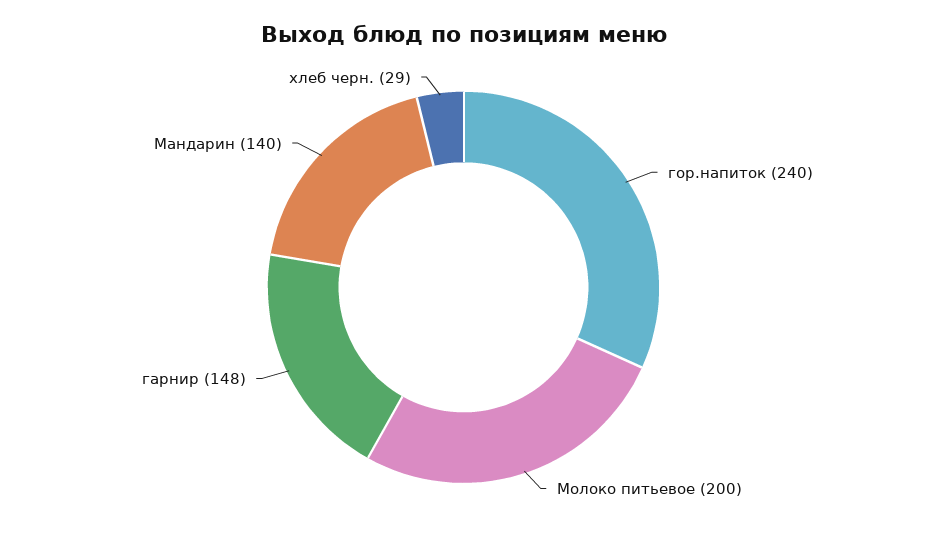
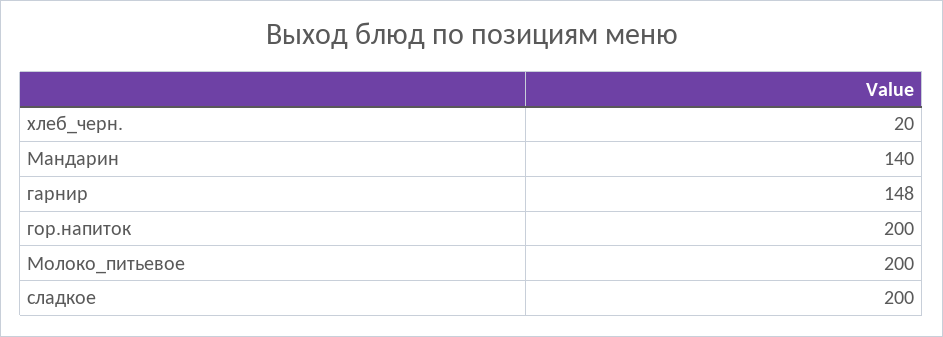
гор.напиток: 240 -> 200
хлеб черн.: 29 -> 20
сладкое: none -> 200

